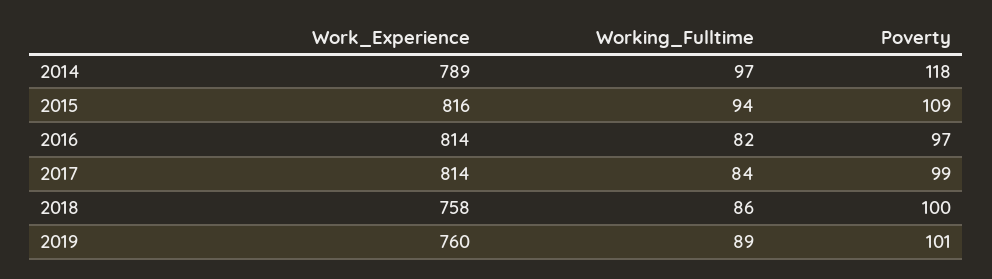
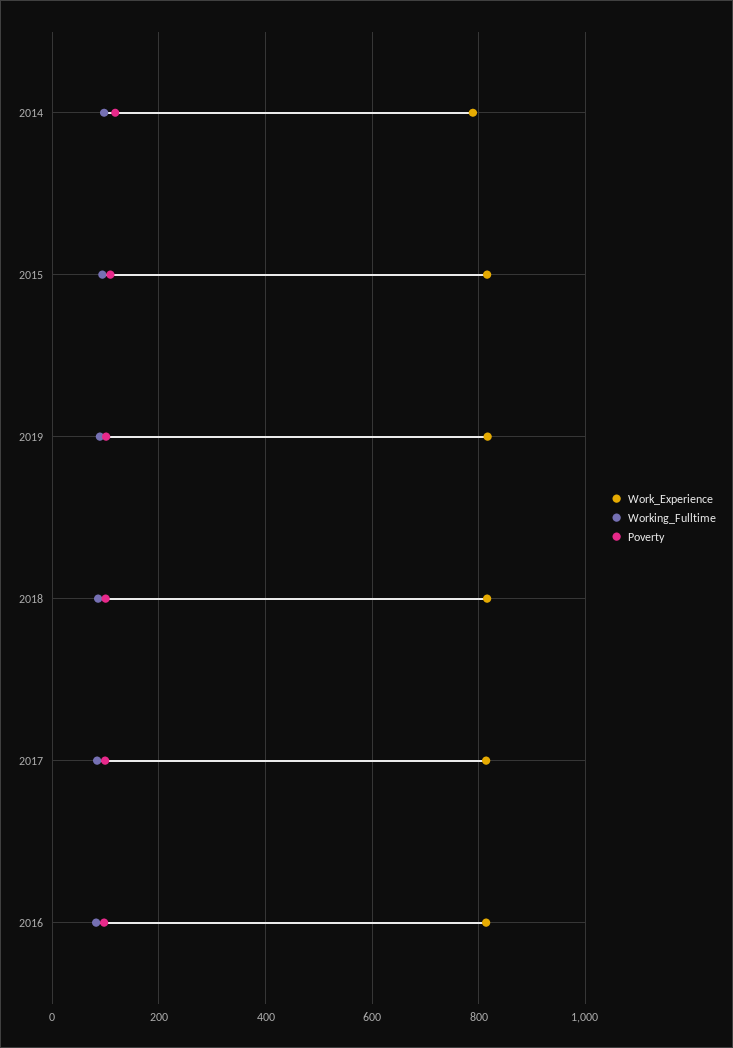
Work_Experience, 2018: 758 -> 820
Work_Experience, 2019: 760 -> 820

